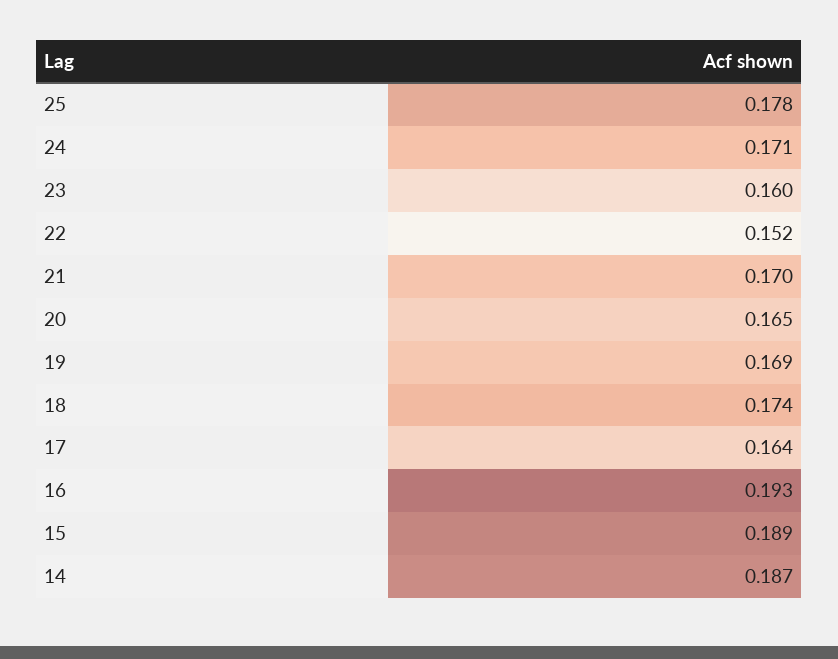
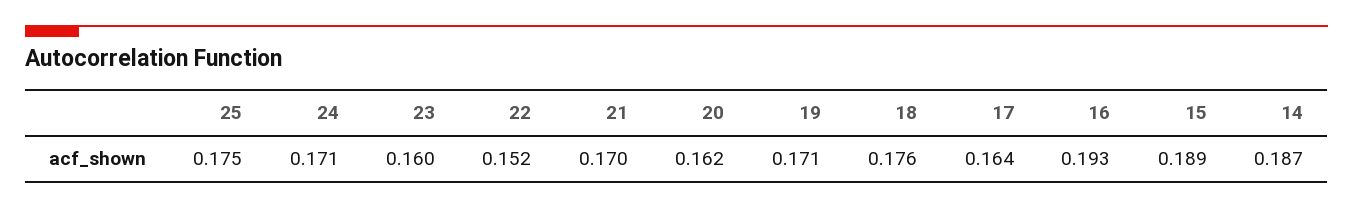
25: 0.178 -> 0.175
20: 0.165 -> 0.162
19: 0.169 -> 0.171
18: 0.174 -> 0.176

